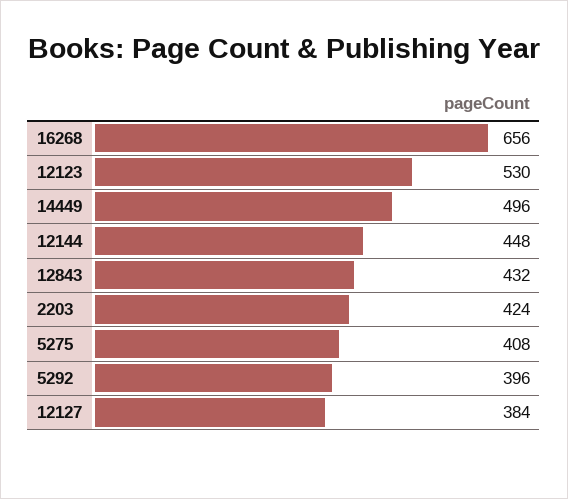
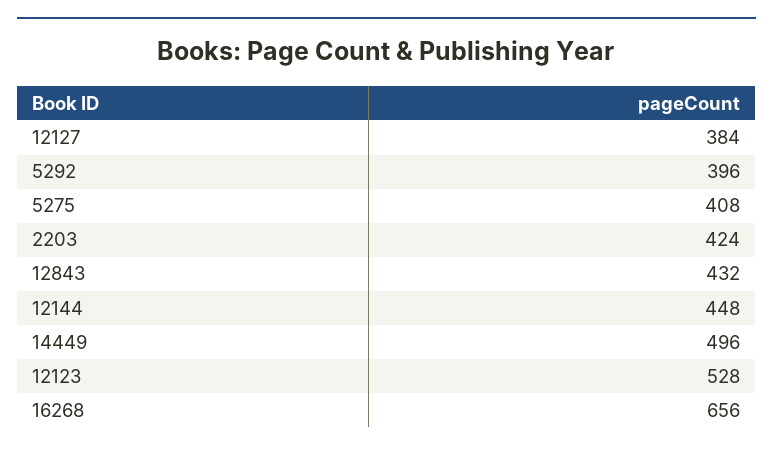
12123: 530 -> 528

